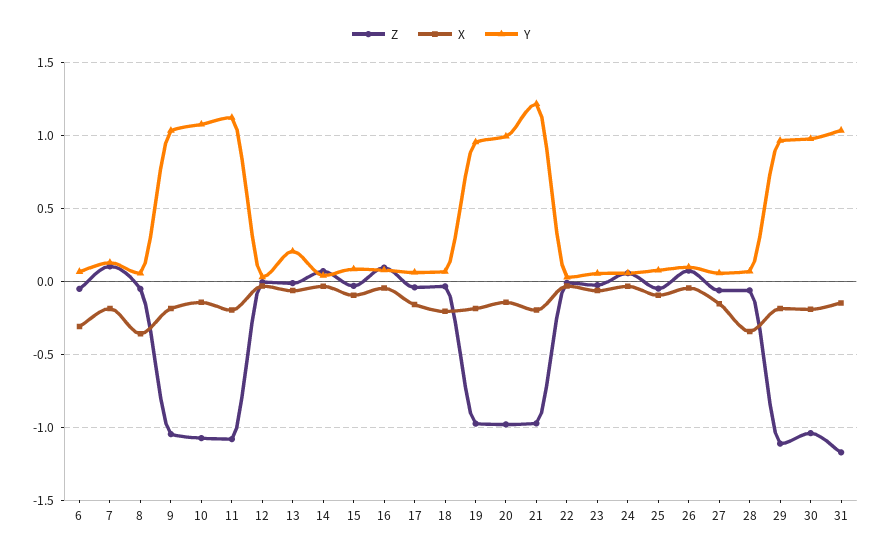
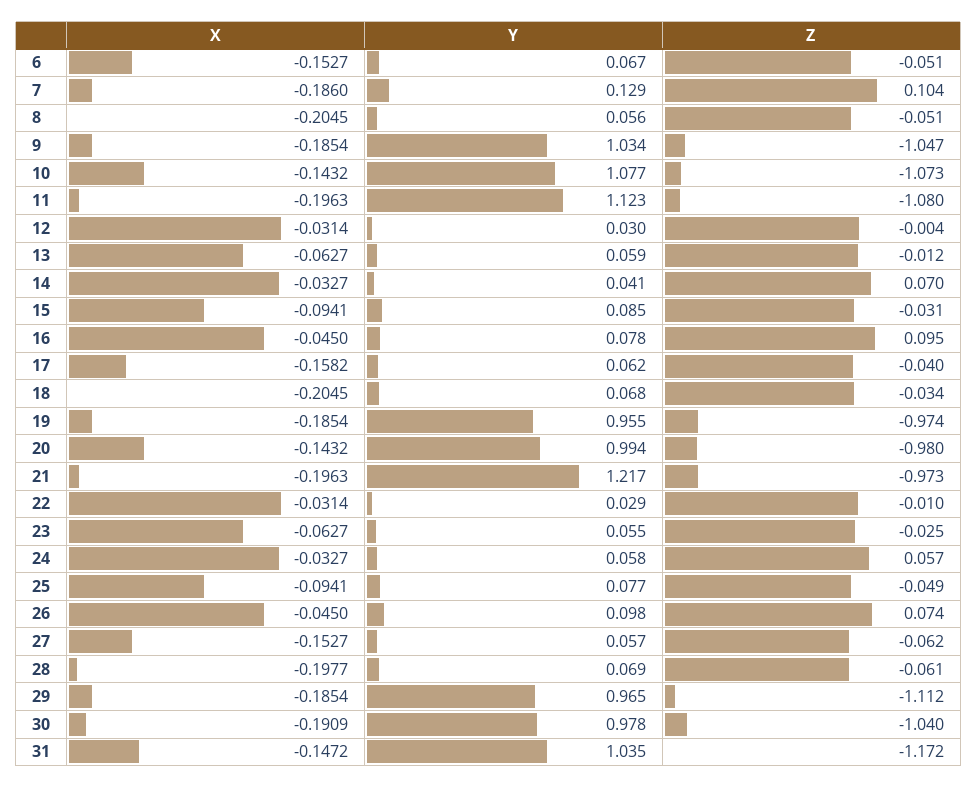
X, 6: -0.3 -> -0.1527
X, 8: -0.35 -> -0.2045
Y, 13: 0.2 -> 0.059
X, 28: -0.35 -> -0.1977

